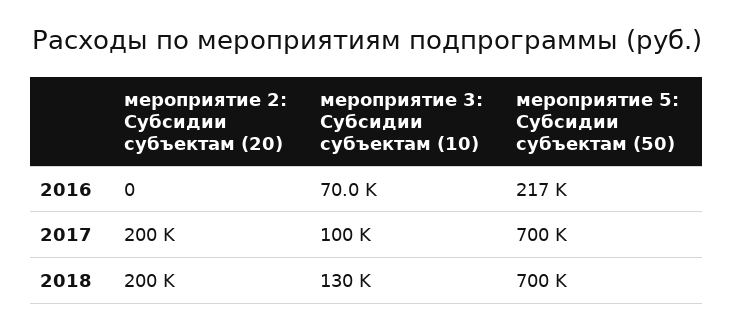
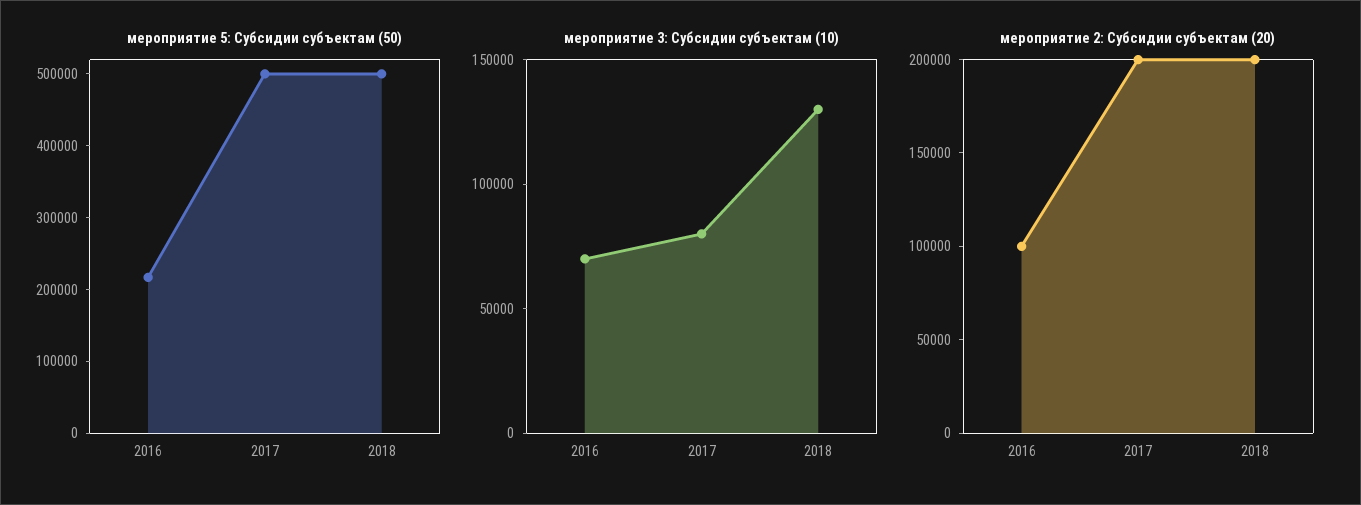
мероприятие 2: Субсидии субъектам (20), 2016: 0 -> 100000
мероприятие 3: Субсидии субъектам (10), 2017: 100000 -> 80000
мероприятие 5: Субсидии субъектам (50), 2017: 700000 -> 500000
мероприятие 5: Субсидии субъектам (50), 2018: 700000 -> 500000

